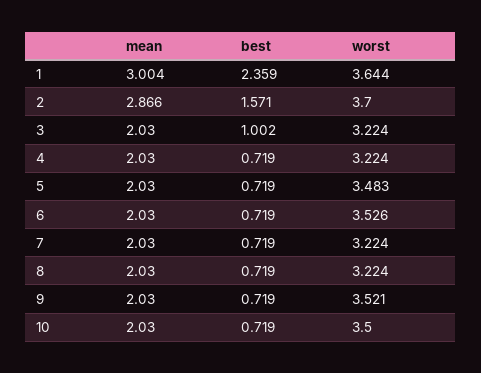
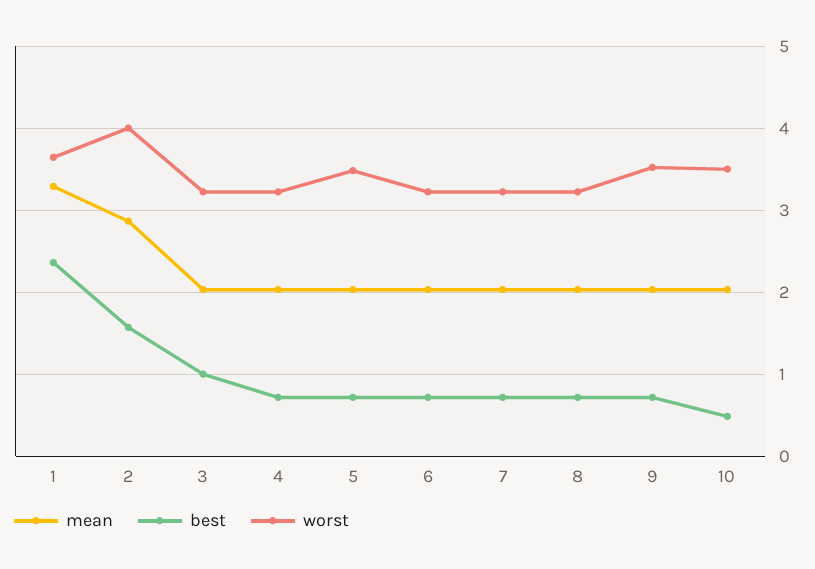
mean, 1: 3.004 -> 3.3
worst, 2: 3.7 -> 4
worst, 6: 3.526 -> 3.2
best, 10: 0.719 -> 0.5

